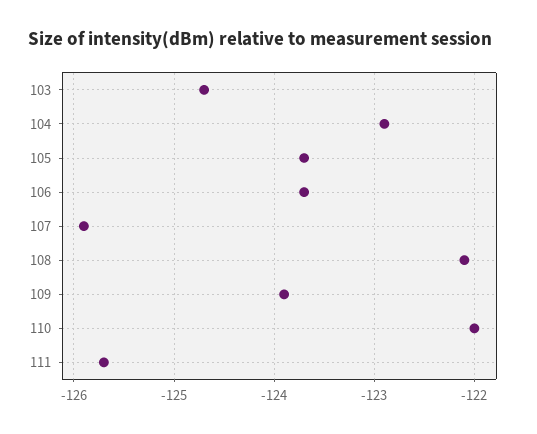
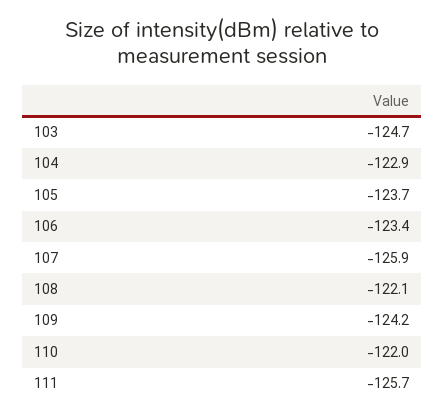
106: -123.7 -> -123.4
109: -123.9 -> -124.2

